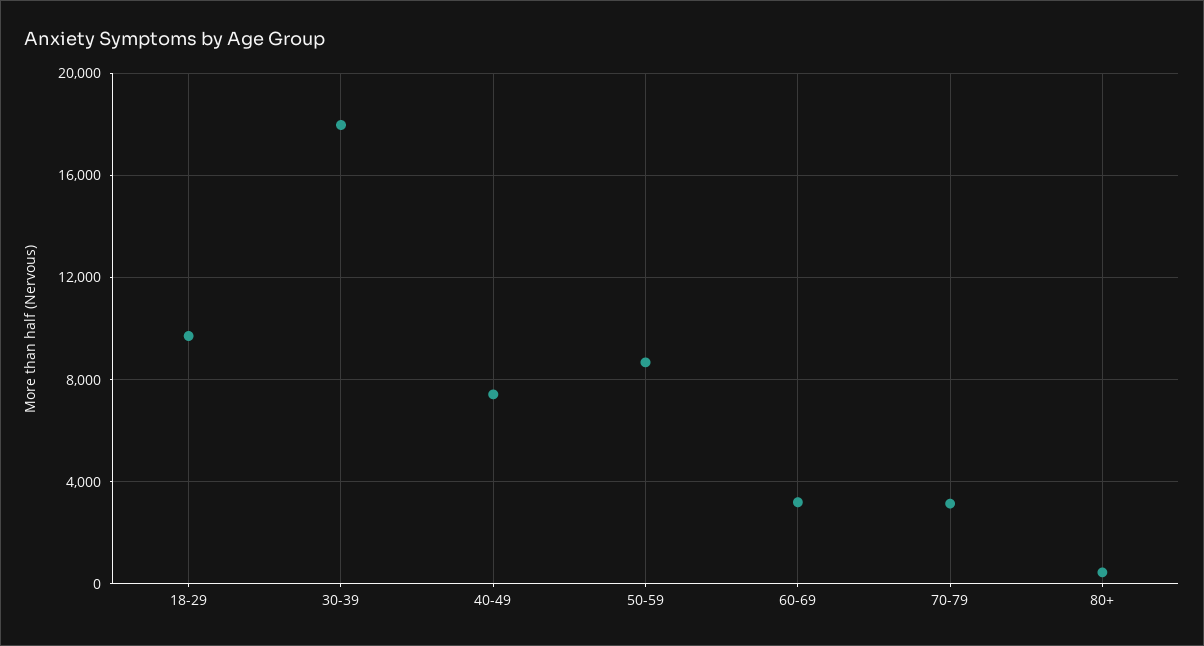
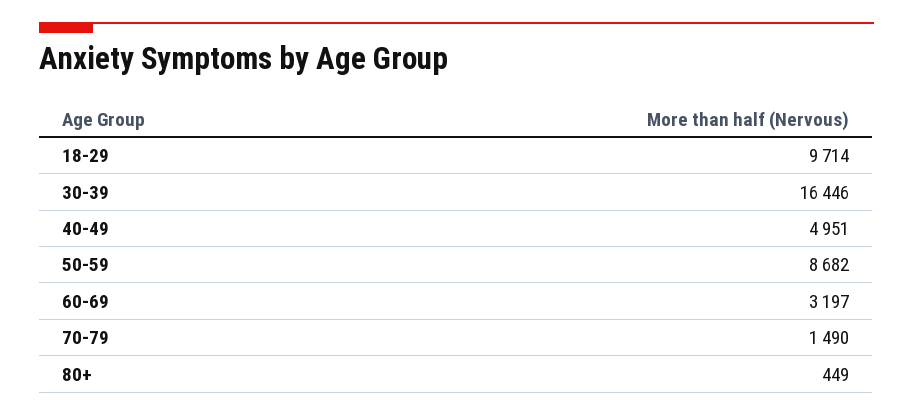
30-39: 18000 -> 16446
40-49: 7500 -> 4951
70-79: 3000 -> 1490

